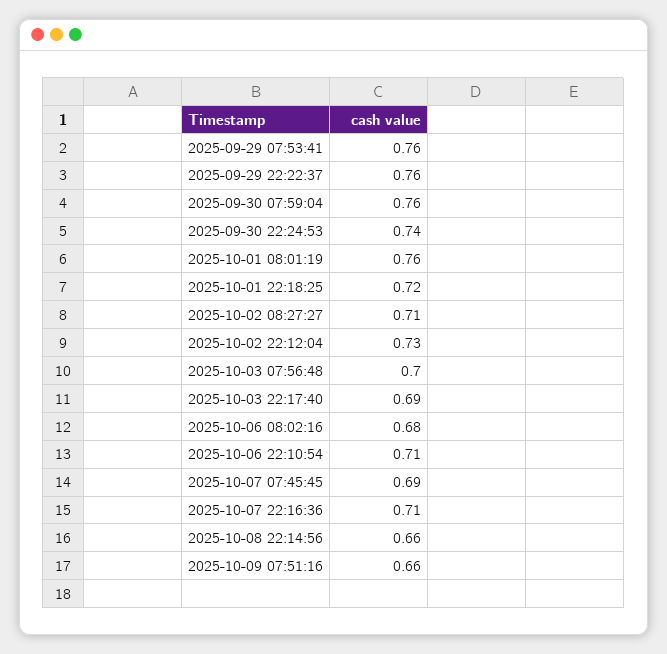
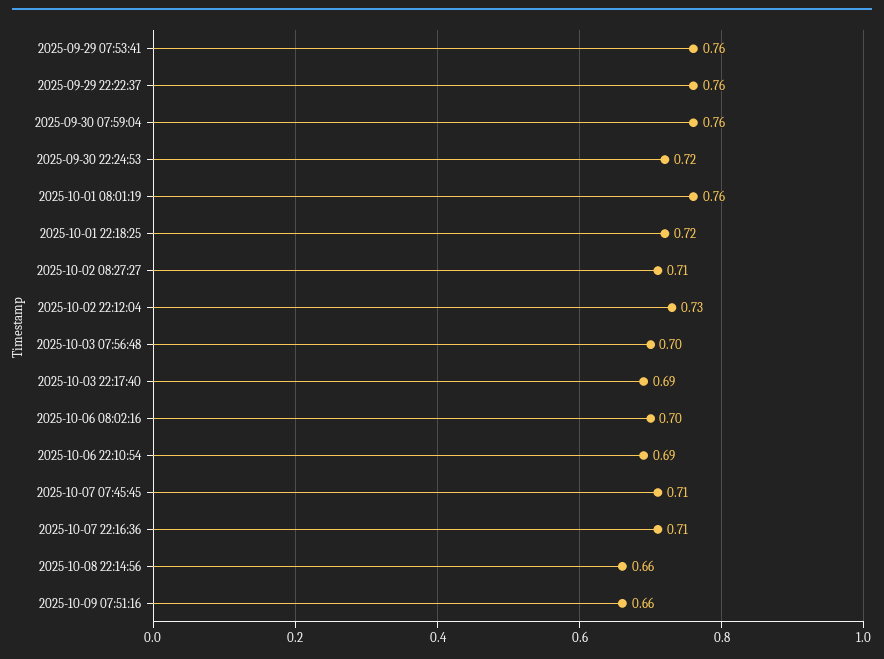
2025-09-30 22:24:53: 0.74 -> 0.72
2025-10-06 08:02:16: 0.68 -> 0.7
2025-10-06 22:10:54: 0.71 -> 0.69
2025-10-07 07:45:45: 0.69 -> 0.71

